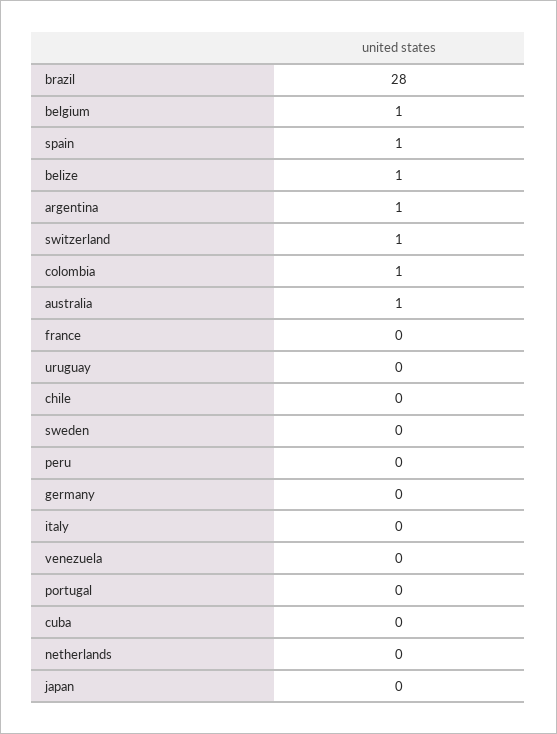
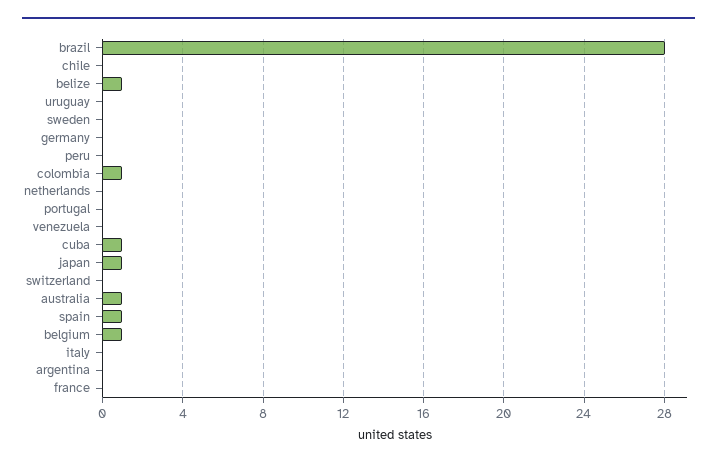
argentina: 1 -> 0
switzerland: 1 -> 0
cuba: 0 -> 1
japan: 0 -> 1

